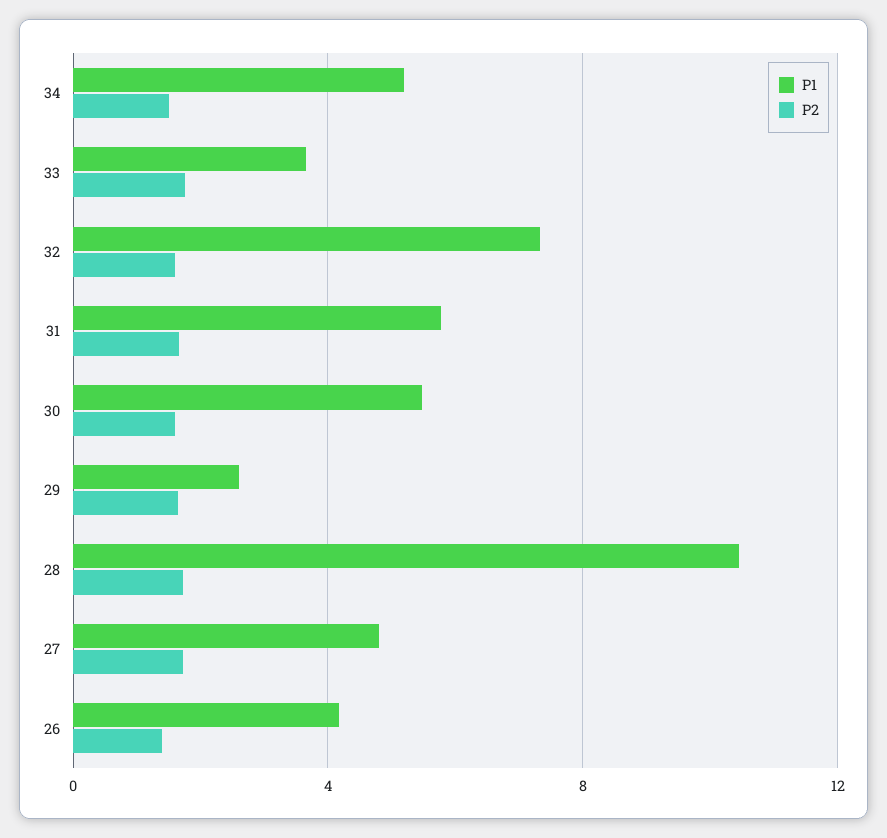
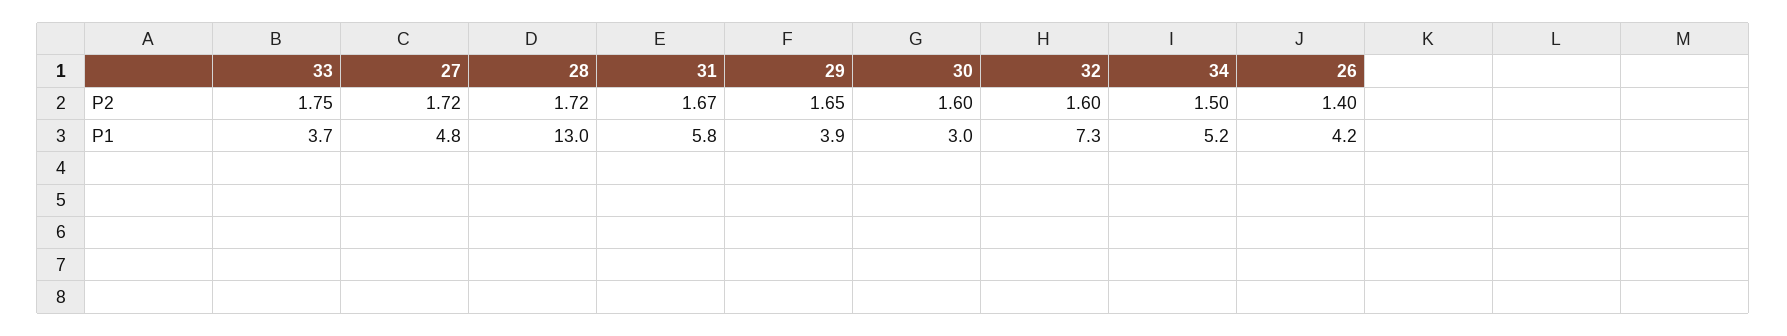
P1, 30: 5.5 -> 3
P1, 29: 2.5 -> 3.9
P1, 28: 10.5 -> 13

